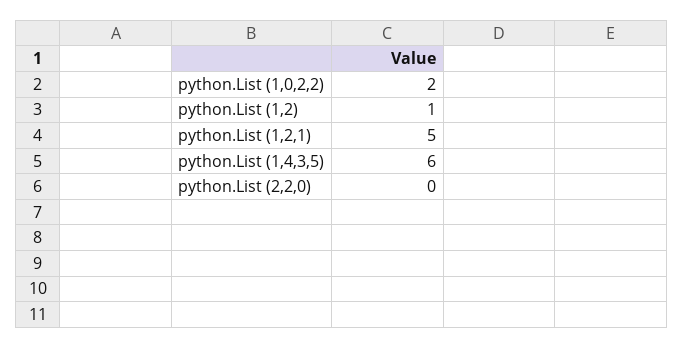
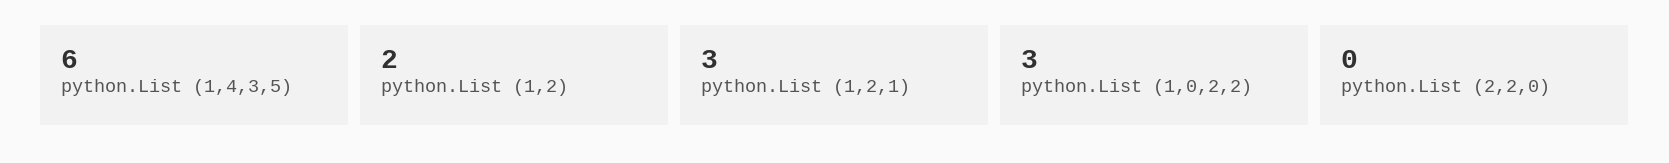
python.List (1,0,2,2): 2 -> 3
python.List (1,2): 1 -> 2
python.List (1,2,1): 5 -> 3

